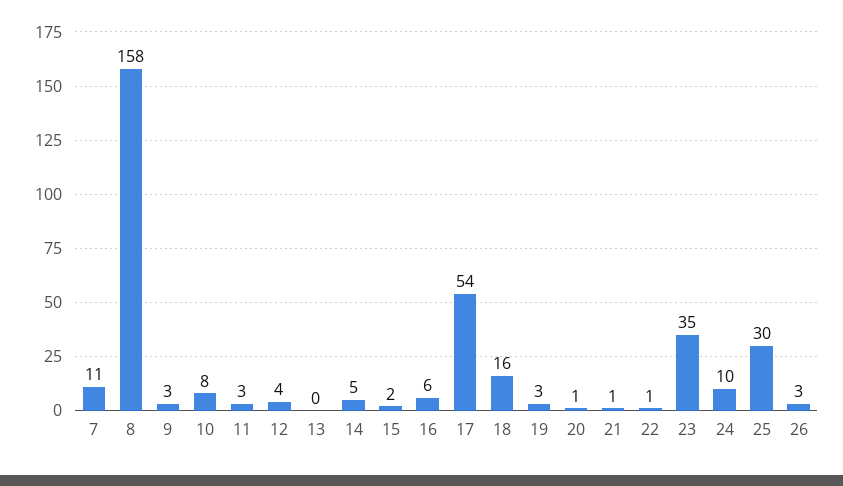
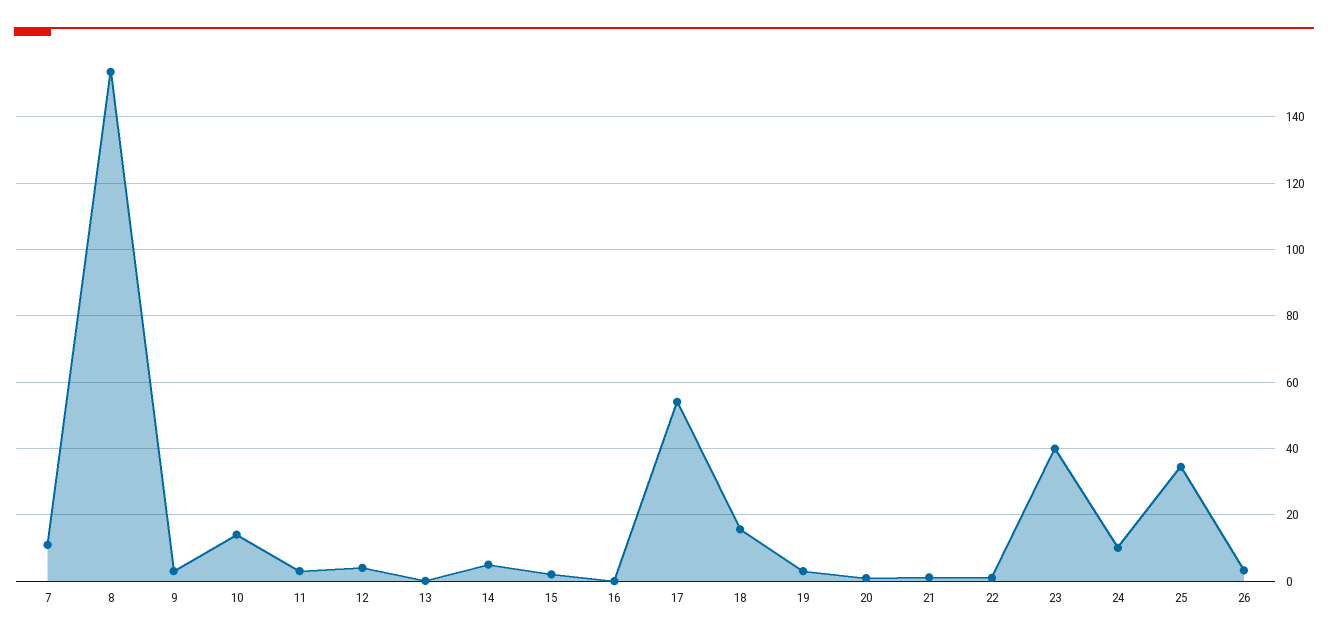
8: 158 -> 154
10: 8 -> 14
16: 6 -> 0
23: 35 -> 40
25: 30 -> 34

